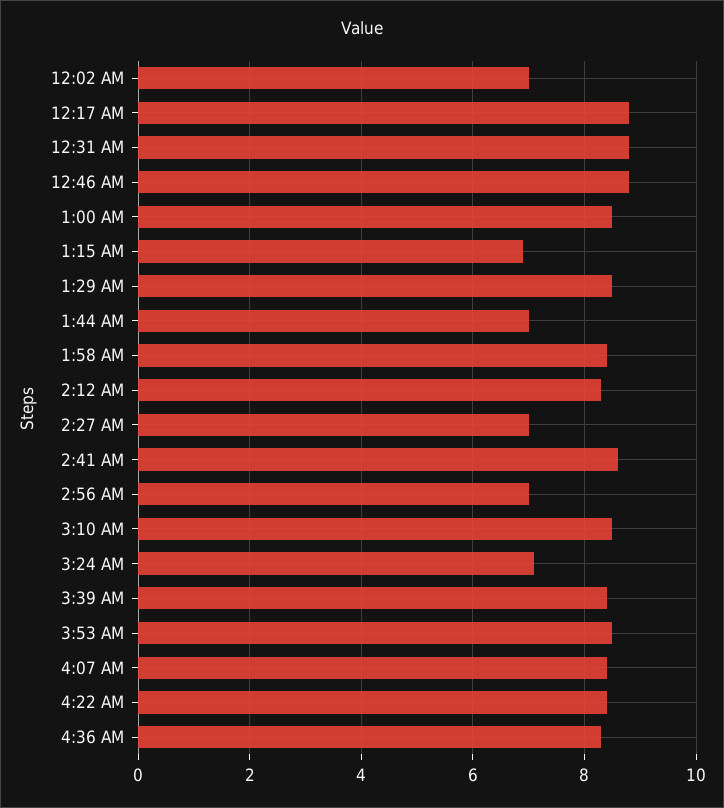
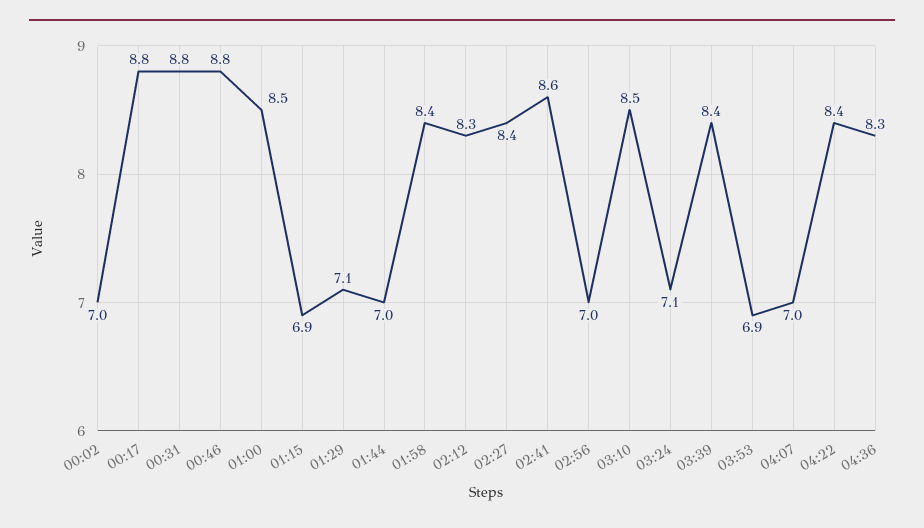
1:29 AM: 8.5 -> 7.1
2:27 AM: 7 -> 8.4
3:53 AM: 8.5 -> 6.9
4:07 AM: 8.5 -> 7

